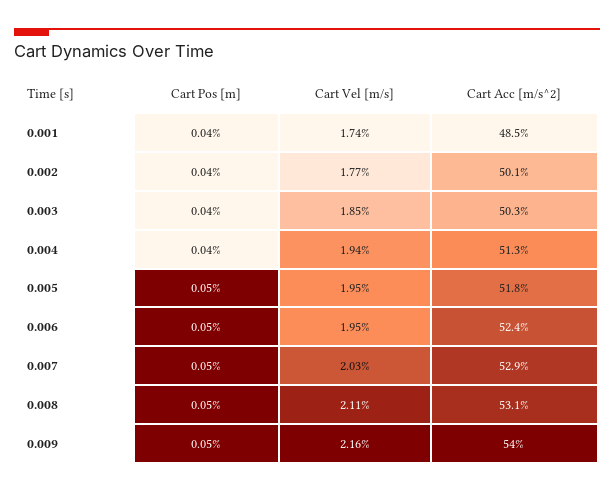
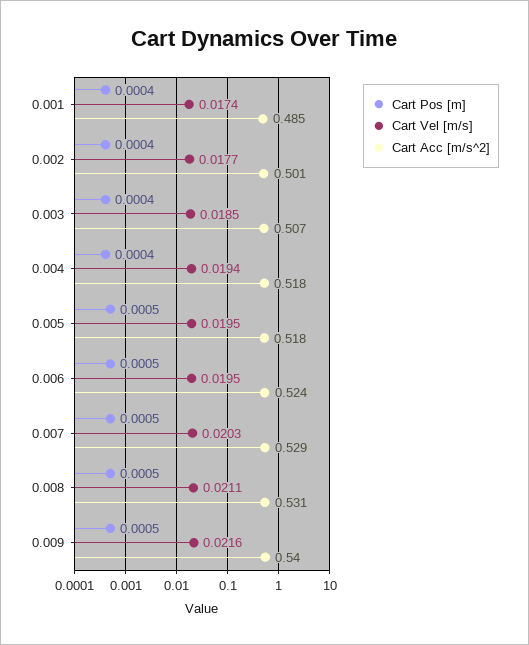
Cart Acc [m/s^2], 0.003: 0.503 -> 0.507
Cart Acc [m/s^2], 0.004: 0.513 -> 0.518

